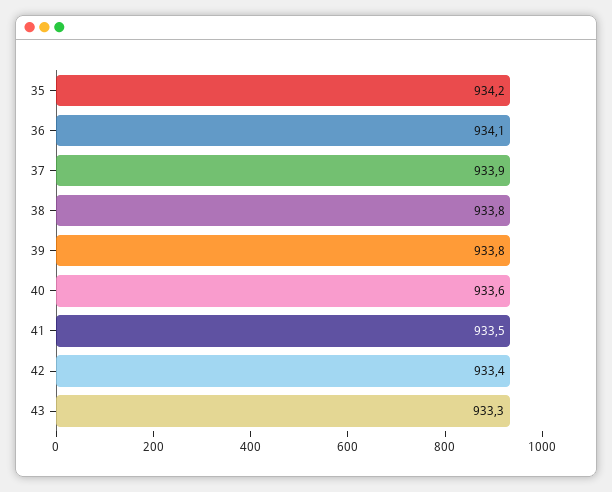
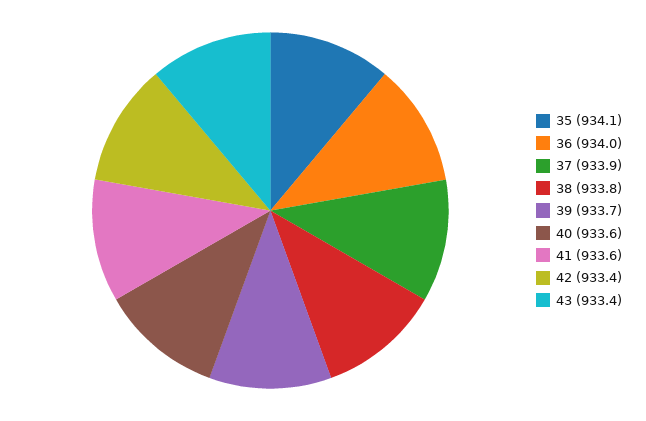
35: 934.2 -> 934.1
36: 934.1 -> 934
39: 933.8 -> 933.7
41: 933.5 -> 933.6
43: 933.3 -> 933.4

